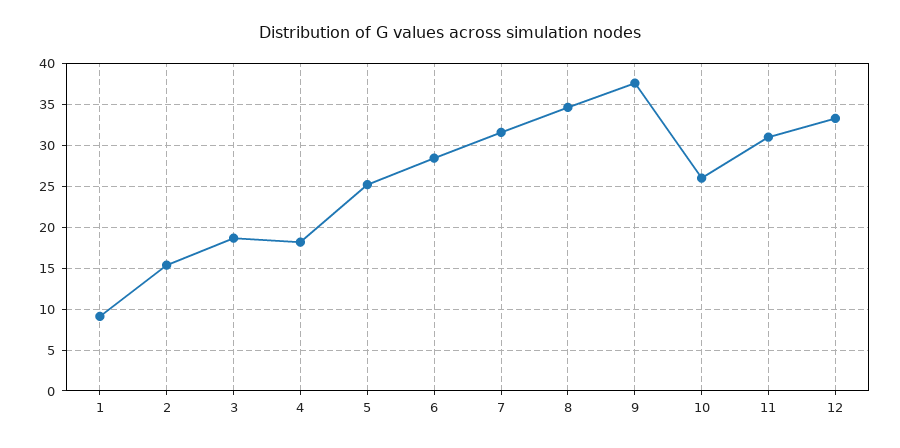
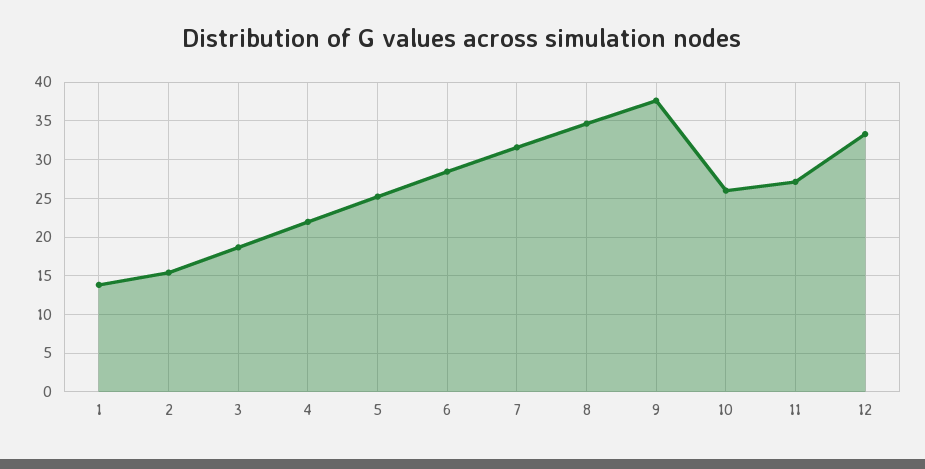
1: 9 -> 14
4: 18 -> 22
11: 31 -> 27

